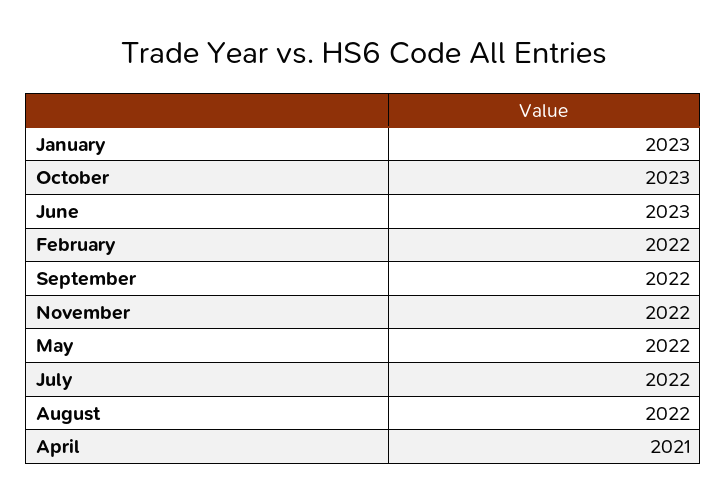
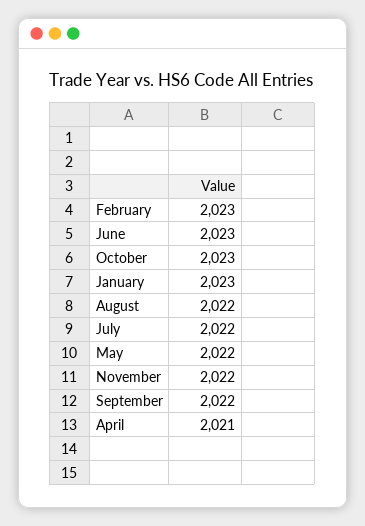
February: 2022 -> 2023

